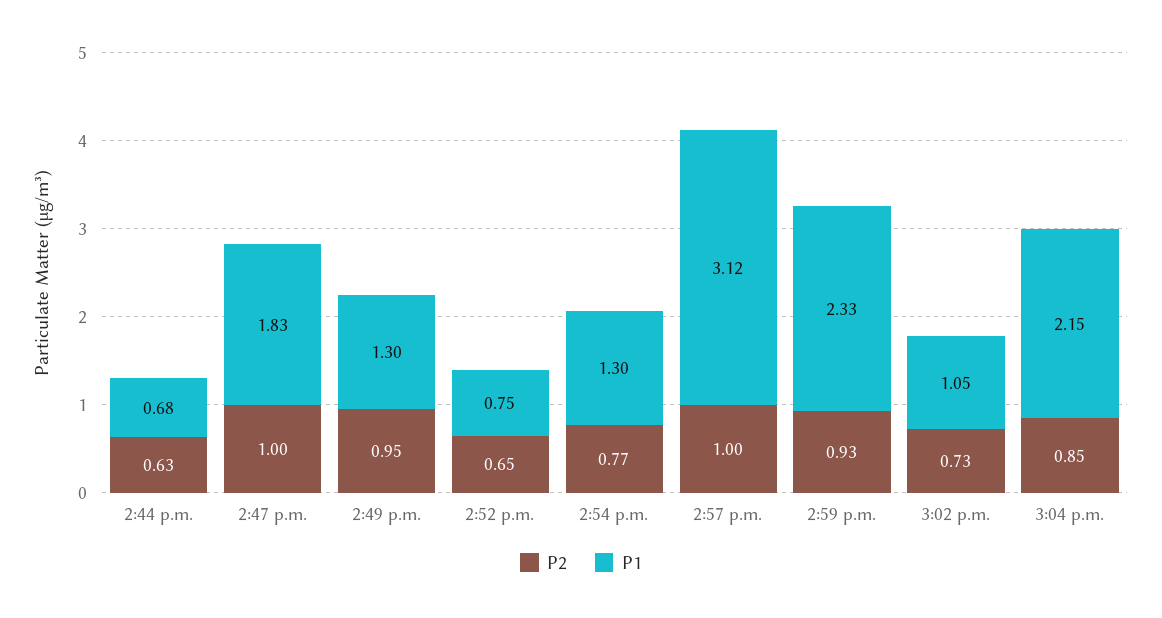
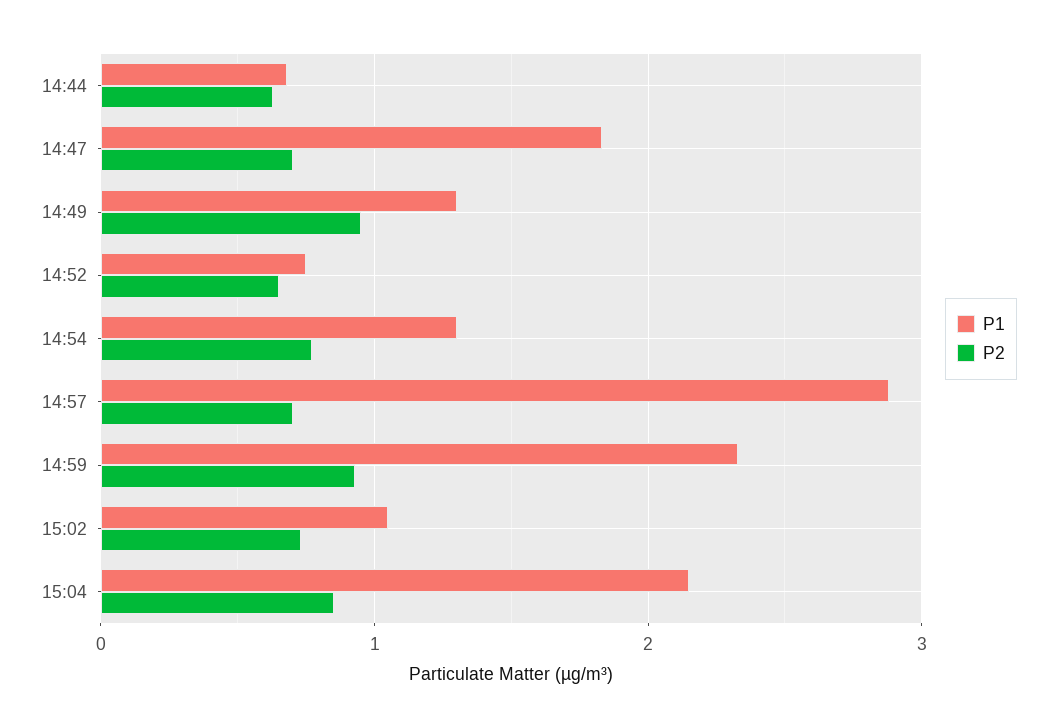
P2, 2:47 p.m.: 1 -> 0.7
P2, 2:57 p.m.: 1 -> 0.7
P1, 2:57 p.m.: 3.12 -> 2.9

